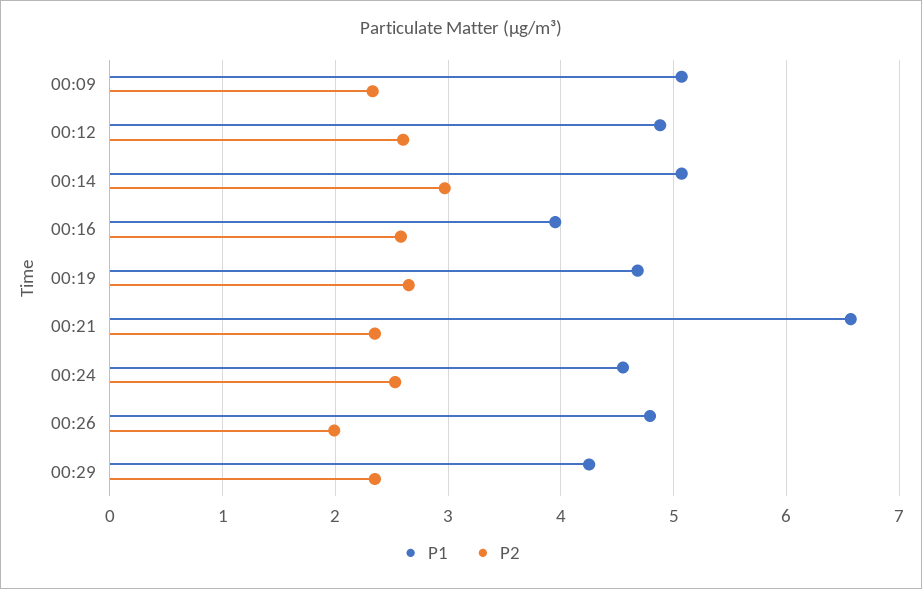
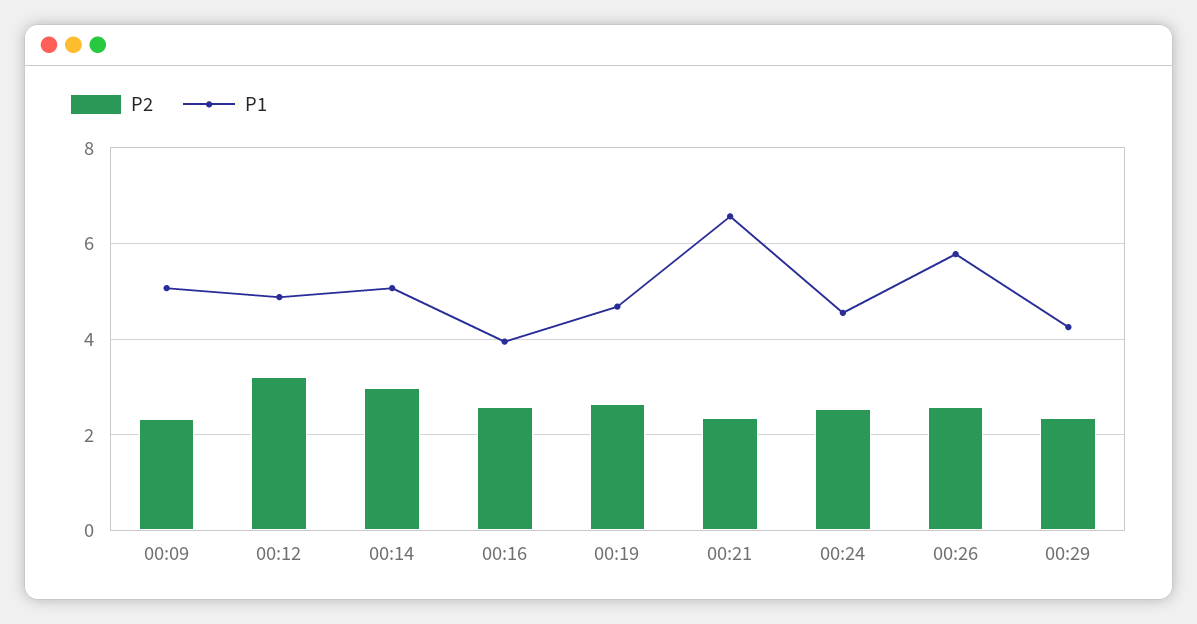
P2, 00:12: 2.6 -> 3.2
P1, 00:26: 4.8 -> 5.8
P2, 00:26: 2 -> 2.6

